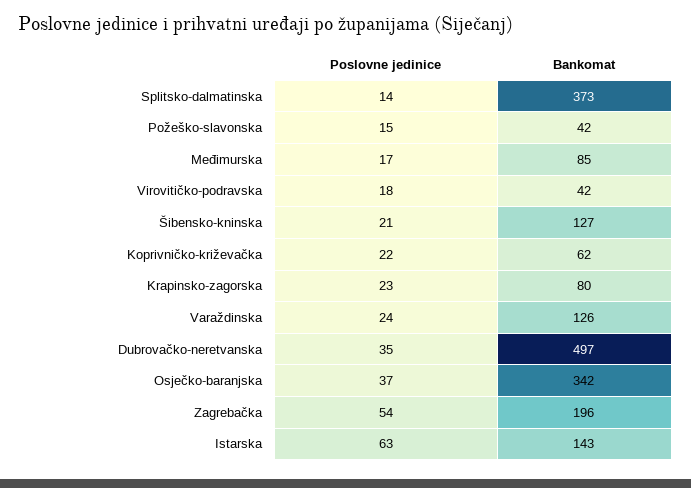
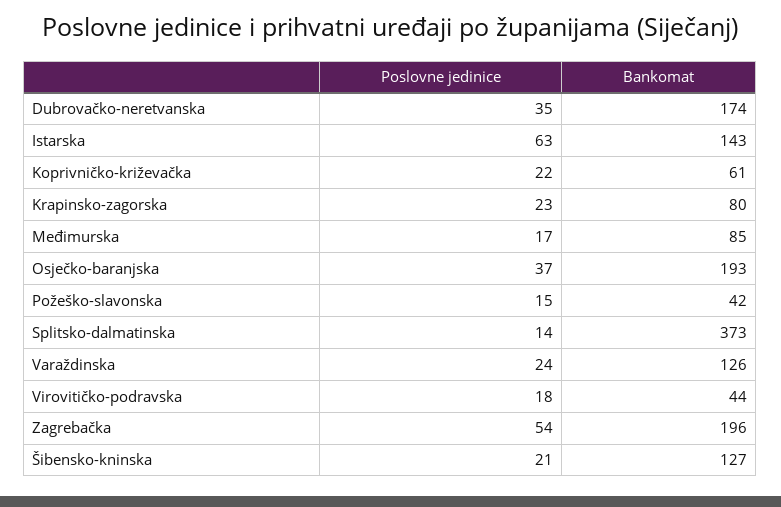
Bankomat, Virovitičko-podravska: 42 -> 44
Bankomat, Koprivničko-križevačka: 62 -> 61
Bankomat, Dubrovačko-neretvanska: 497 -> 174
Bankomat, Osječko-baranjska: 342 -> 193

